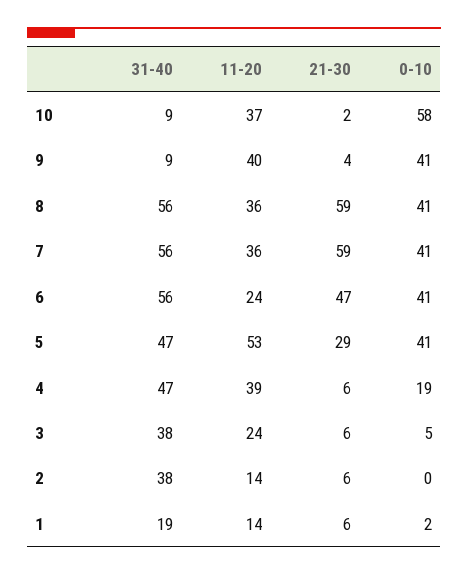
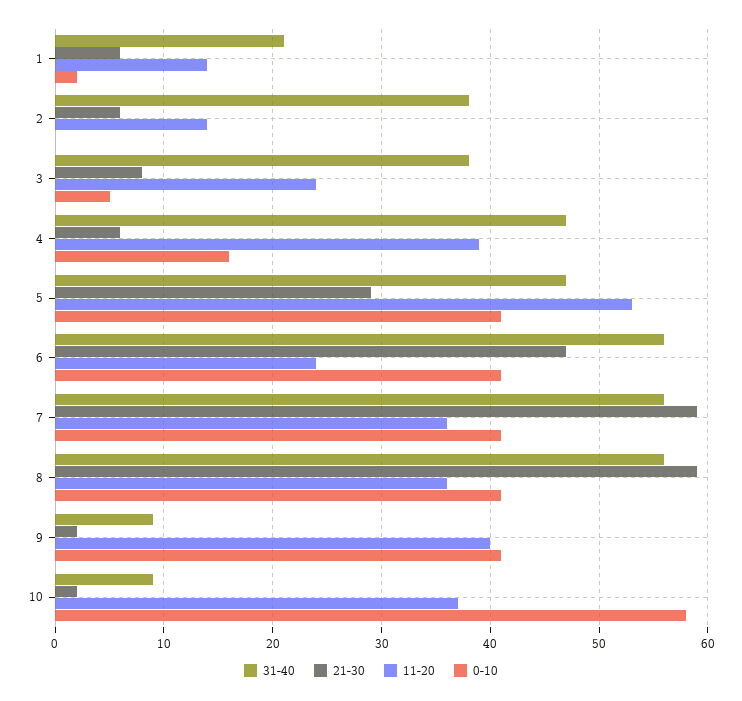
21-30, 9: 4 -> 2
0-10, 4: 19 -> 16
21-30, 3: 6 -> 8
31-40, 1: 19 -> 21

